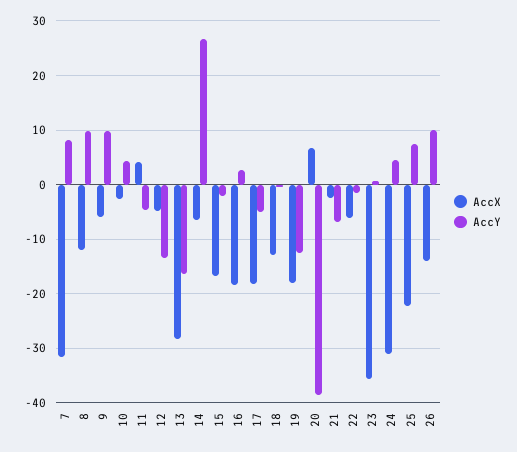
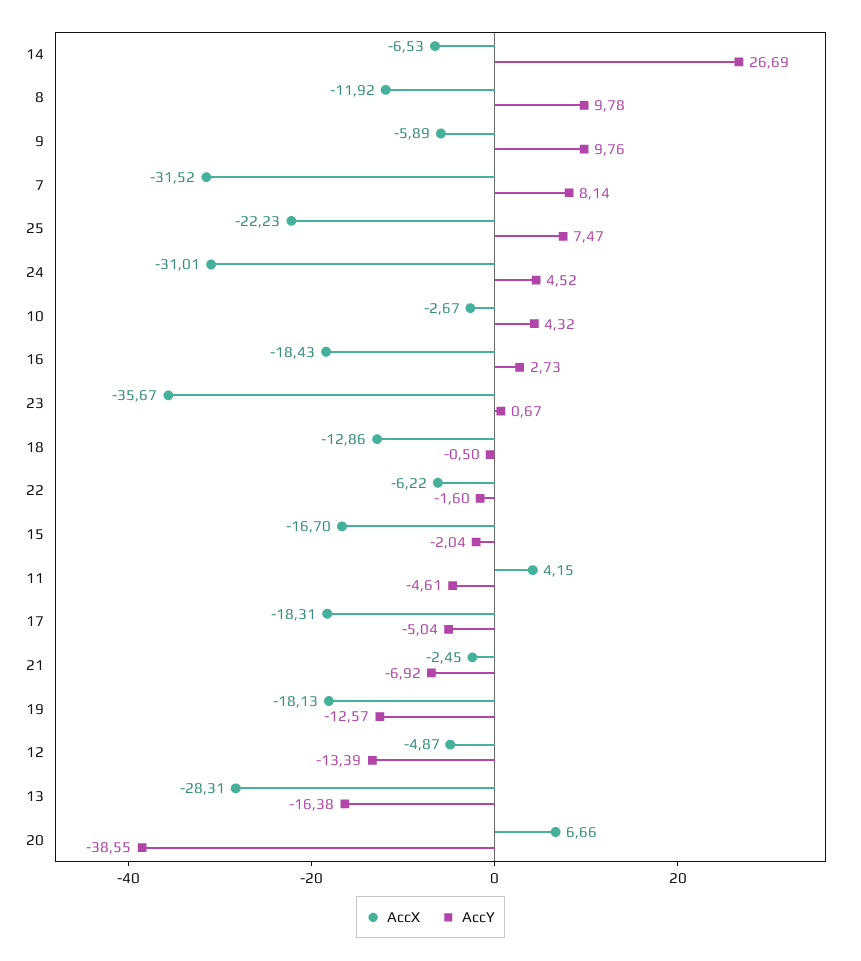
AccX, 26: -14 -> none
AccY, 26: 10 -> none

